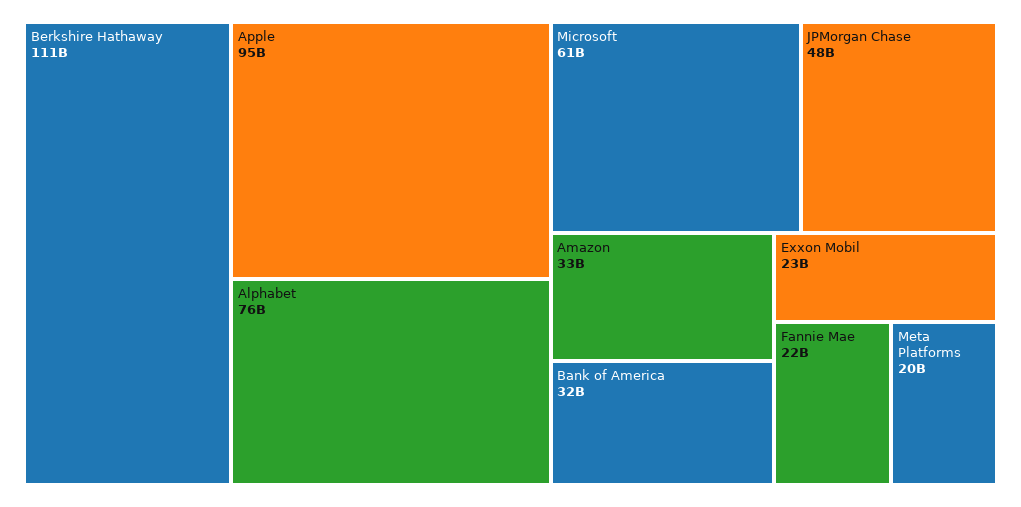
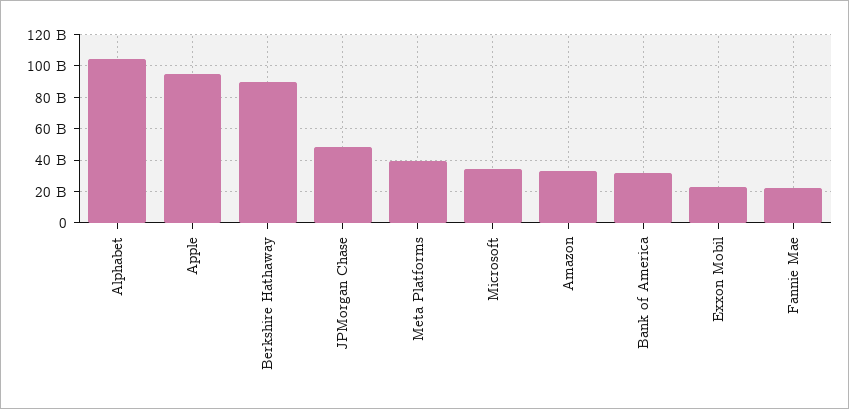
Berkshire Hathaway: 111000000000 -> 90000000000
Alphabet: 76000000000 -> 105000000000
Microsoft: 61000000000 -> 35000000000
Meta Platforms: 20000000000 -> 40000000000

